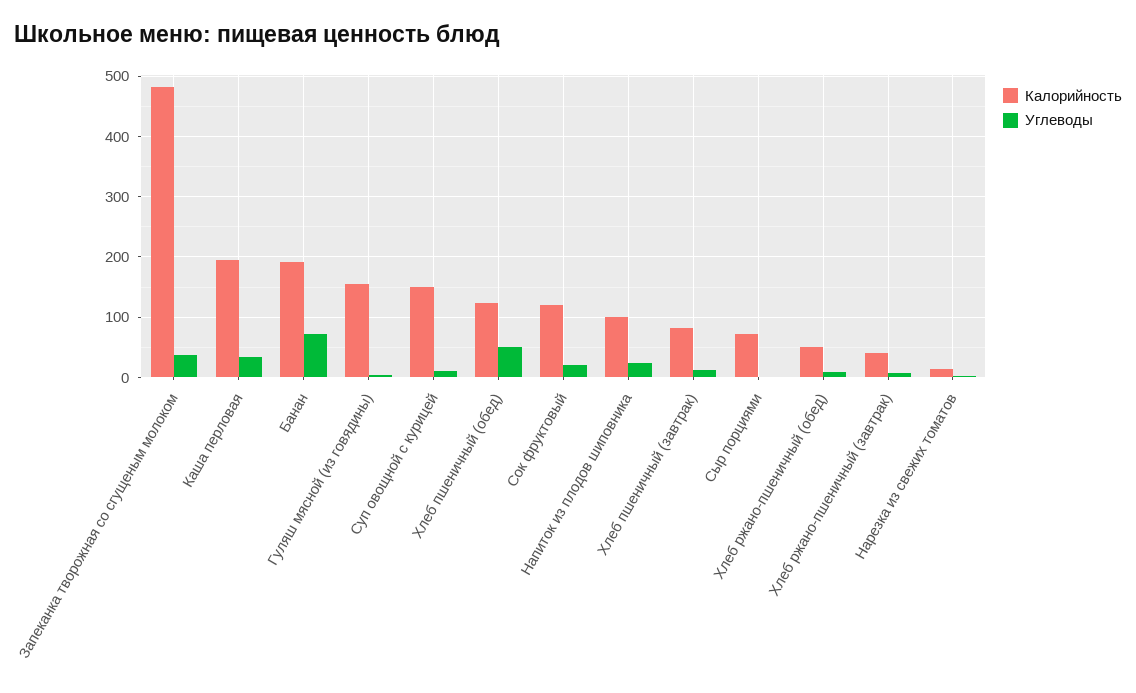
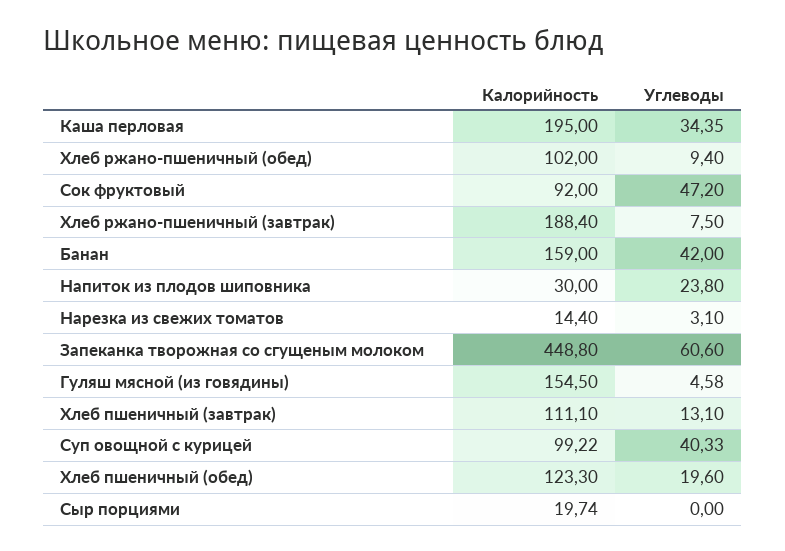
Калорийность, Запеканка творожная со сгущеным молоком: 480 -> 448.8
Углеводы, Запеканка творожная со сгущеным молоком: 40 -> 60.6
Калорийность, Банан: 190 -> 159
Углеводы, Банан: 70 -> 42
Калорийность, Суп овощной с курицей: 150 -> 99.22
Углеводы, Суп овощной с курицей: 10 -> 40.33
Углеводы, Хлеб пшеничный (обед): 50 -> 19.6
Калорийность, Сок фруктовый: 120 -> 92
Углеводы, Сок фруктовый: 20 -> 47.2
Калорийность, Напиток из плодов шиповника: 100 -> 30
Калорийность, Хлеб пшеничный (завтрак): 80 -> 111.1
Калорийность, Сыр порциями: 70 -> 19.74
Калорийность, Хлеб ржано-пшеничный (обед): 50 -> 102
Калорийность, Хлеб ржано-пшеничный (завтрак): 40 -> 188.4

